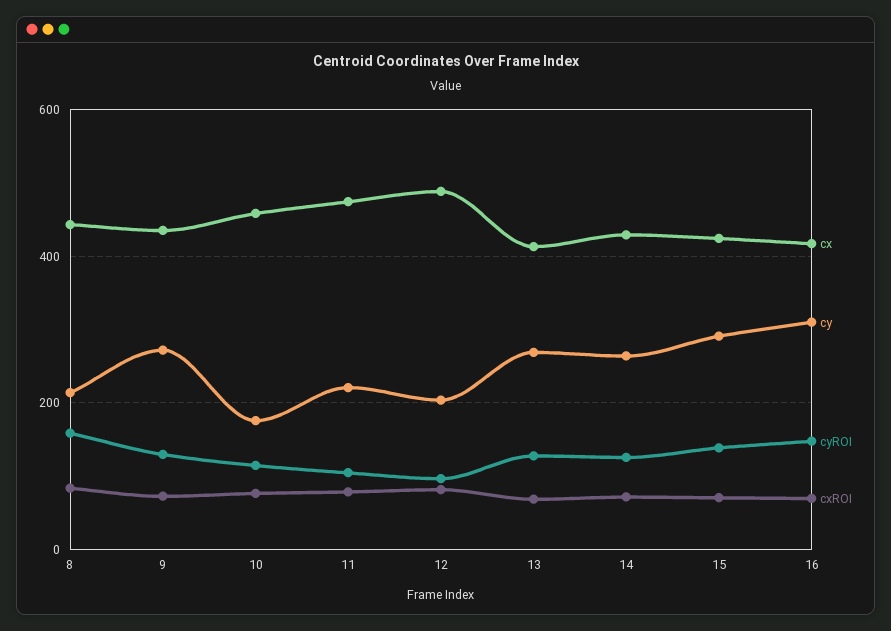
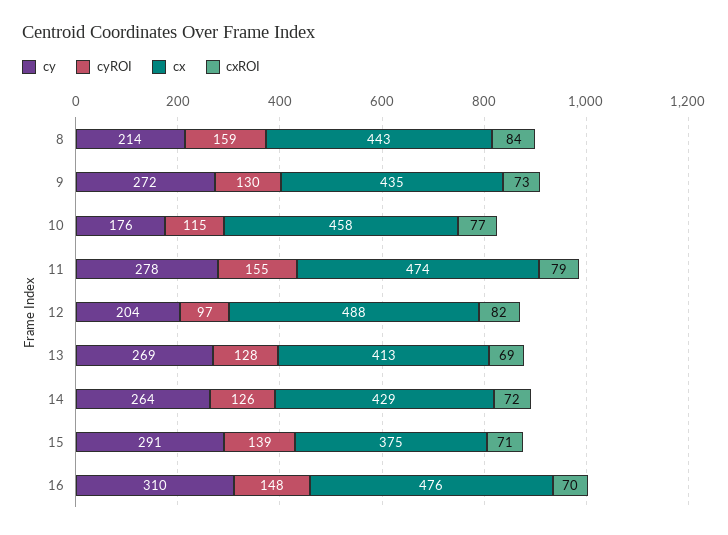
cy, 11: 220 -> 278
cyROI, 11: 100 -> 155
cx, 15: 420 -> 375
cx, 16: 420 -> 476

